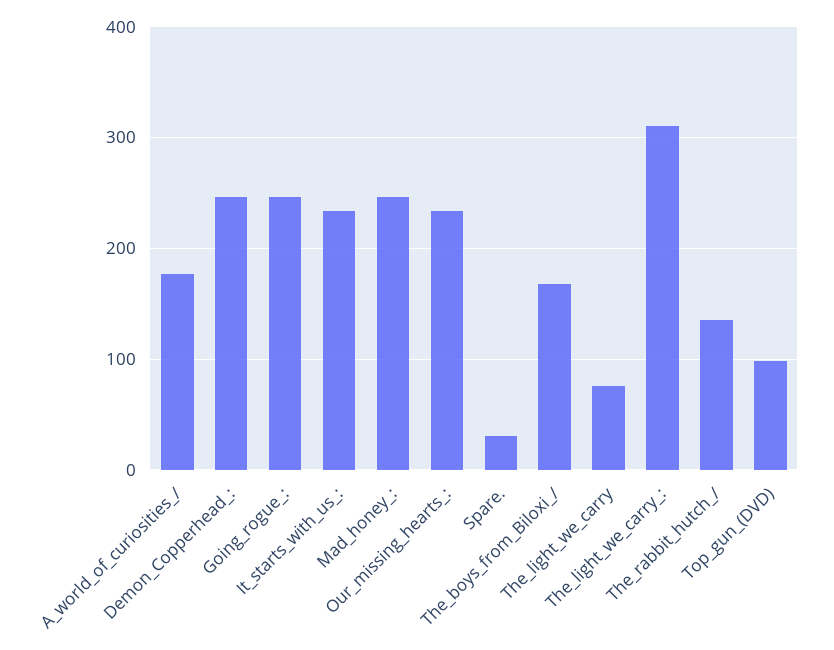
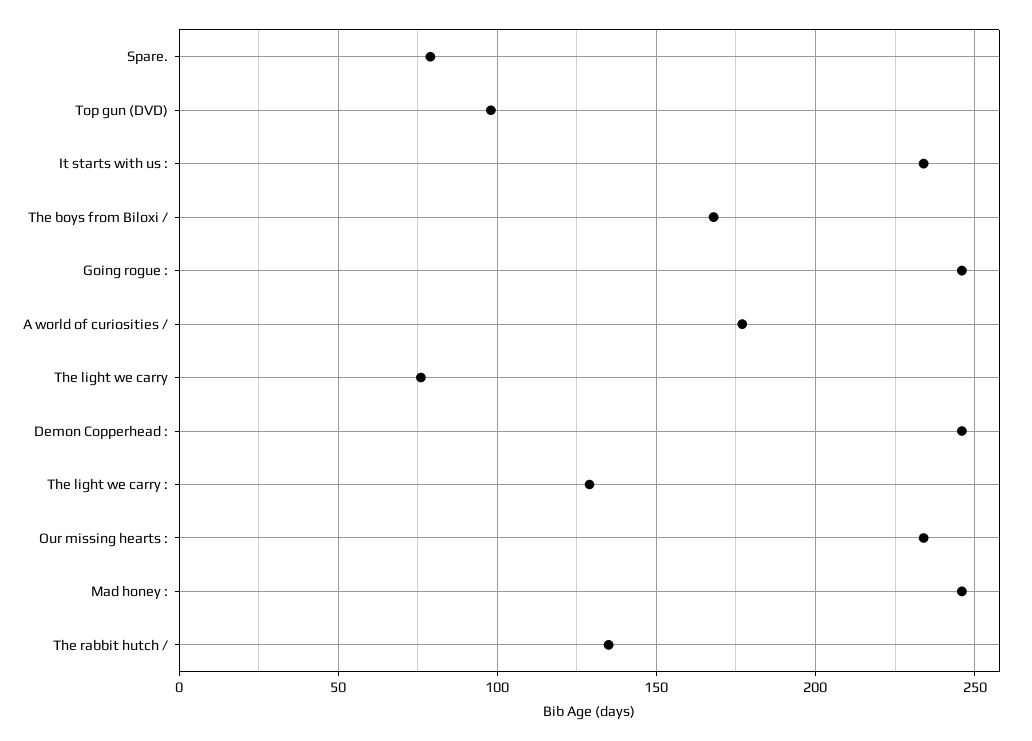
Spare.: 30 -> 80
The_light_we_carry_:: 310 -> 130

